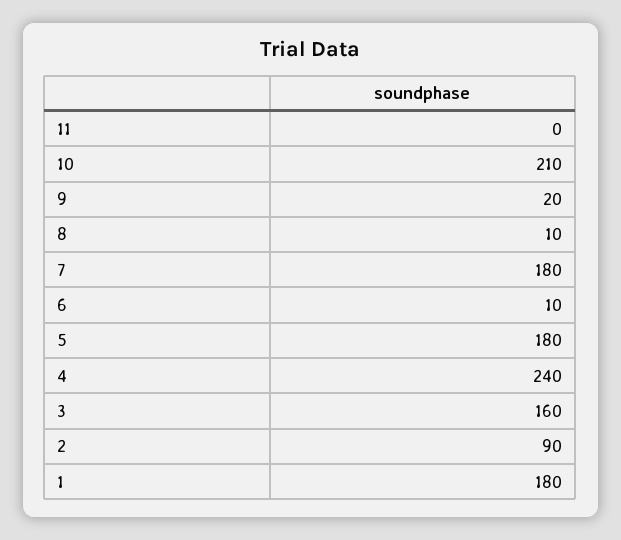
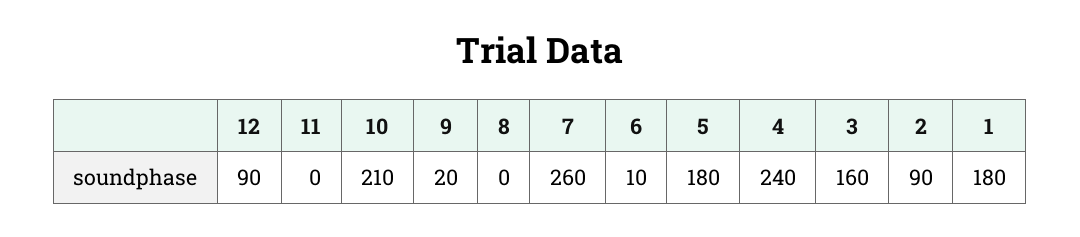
8: 10 -> 0
7: 180 -> 260
12: none -> 90

